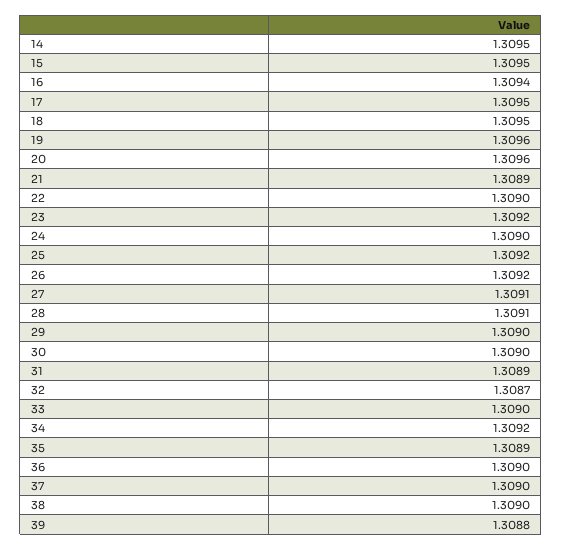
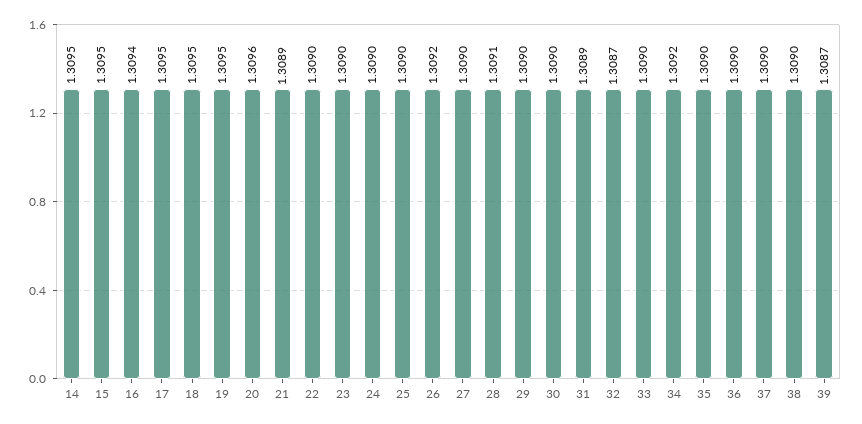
19: 1.3096 -> 1.3095
23: 1.3092 -> 1.309
25: 1.3092 -> 1.309
27: 1.3091 -> 1.309
35: 1.3089 -> 1.309
39: 1.3088 -> 1.3087

